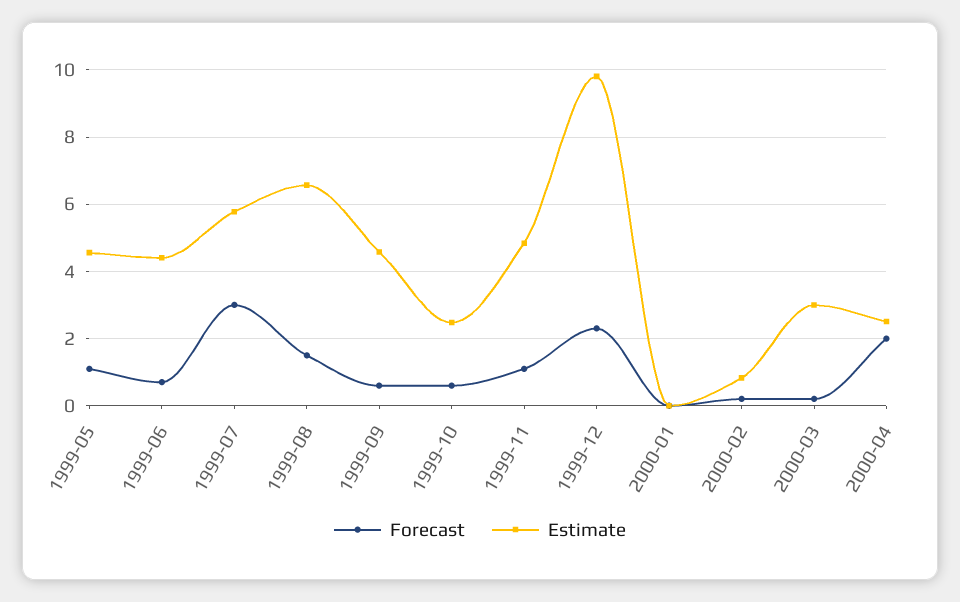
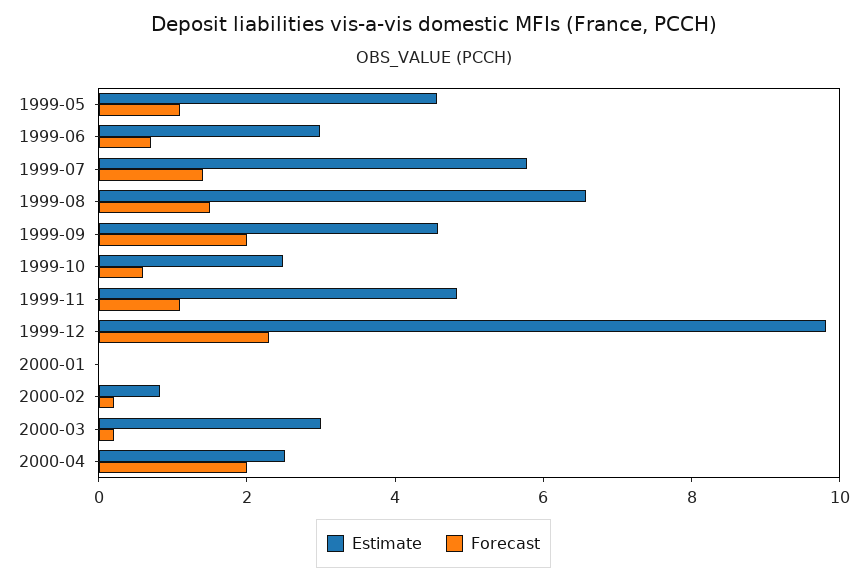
Estimate, 1999-06: 4.4 -> 3
Forecast, 1999-07: 3 -> 1.5
Forecast, 1999-09: 0.6 -> 2

